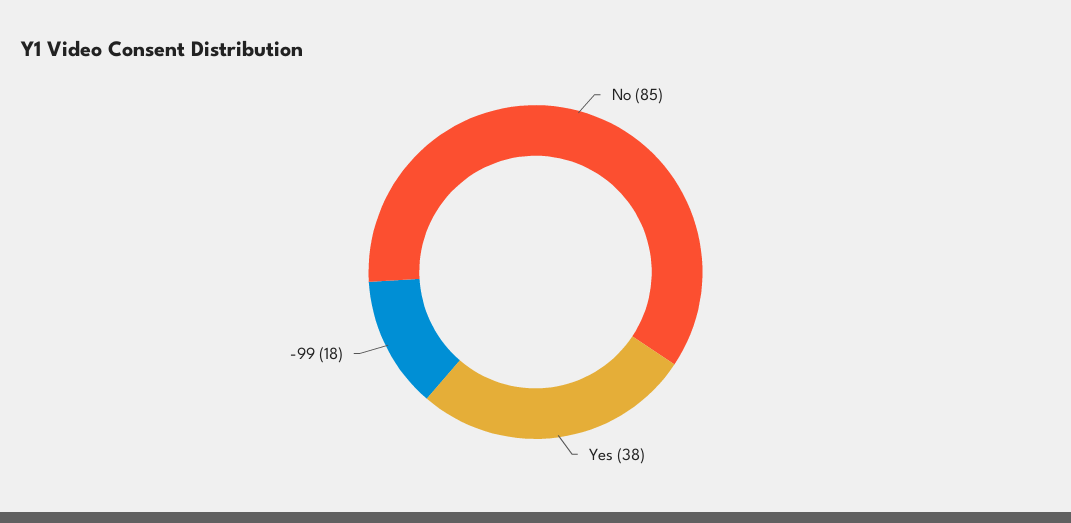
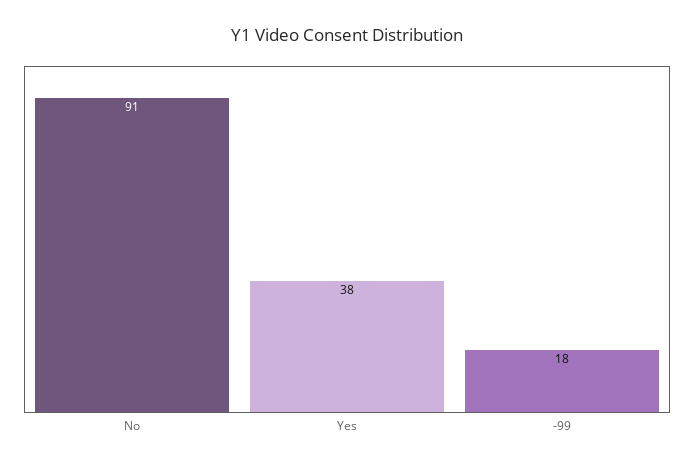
No: 85 -> 91

